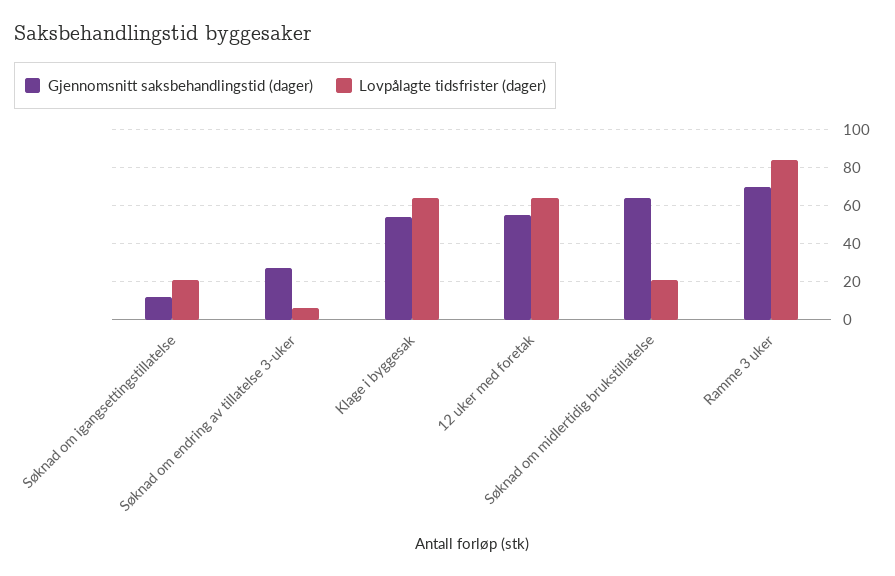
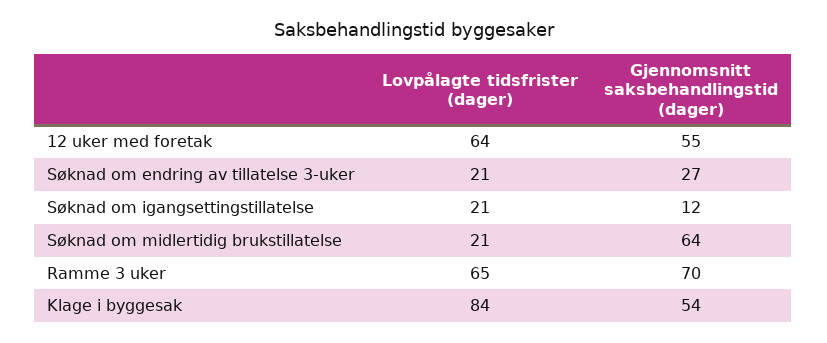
Lovpålagte tidsfrister (dager), Søknad om endring av tillatelse 3-uker: 5 -> 21
Lovpålagte tidsfrister (dager), Klage i byggesak: 65 -> 84
Lovpålagte tidsfrister (dager), Ramme 3 uker: 85 -> 65

